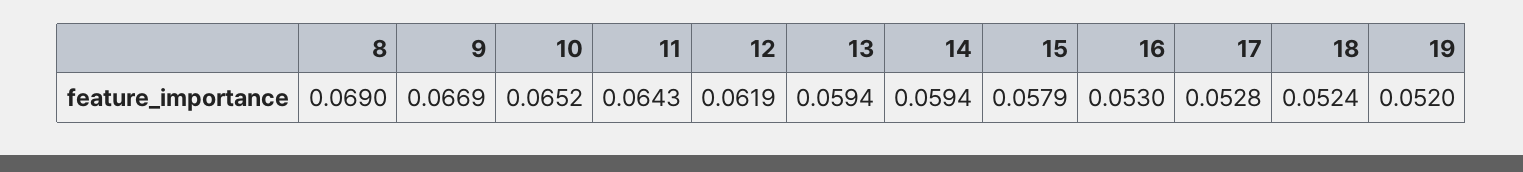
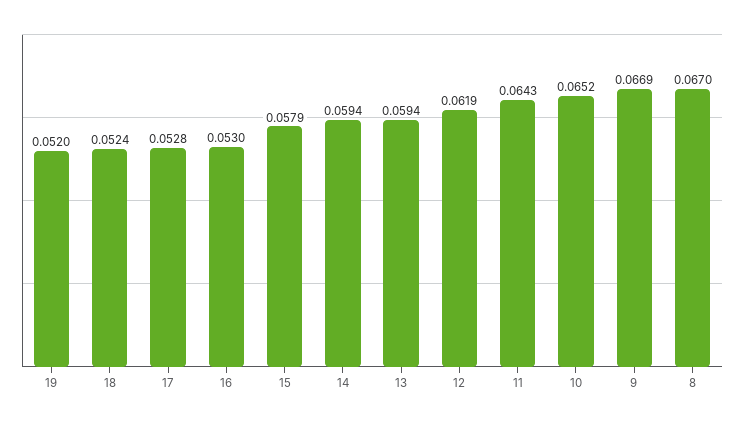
8: 0.069 -> 0.067

